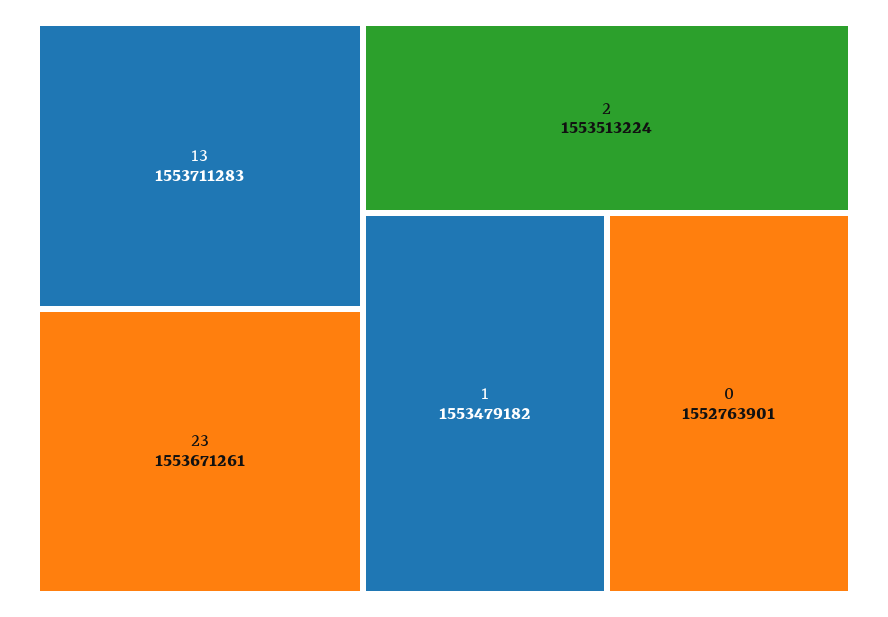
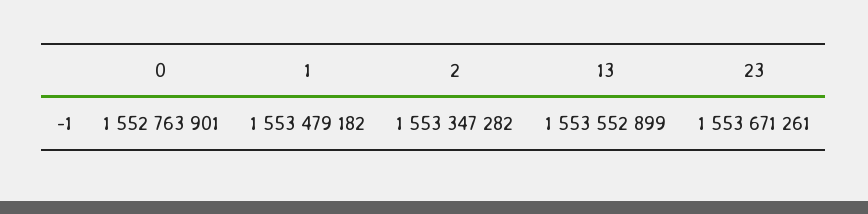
13: 1553711283 -> 1553552899
2: 1553513224 -> 1553347282

